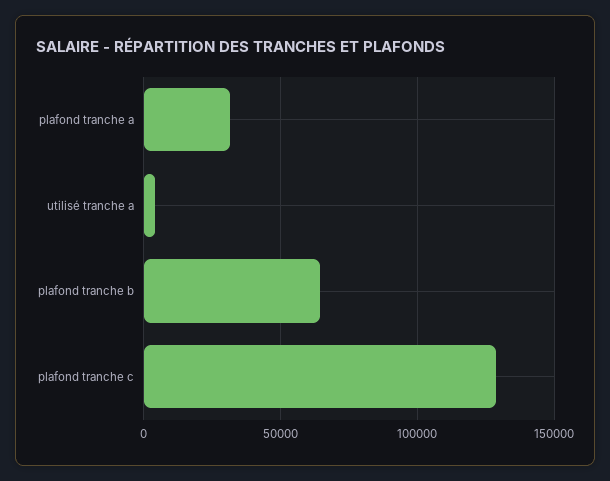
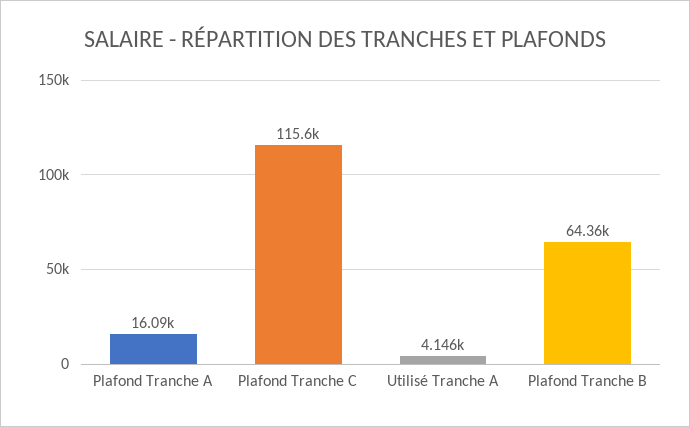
plafond tranche a: 30000 -> 16090
plafond tranche c: 130000 -> 115600

